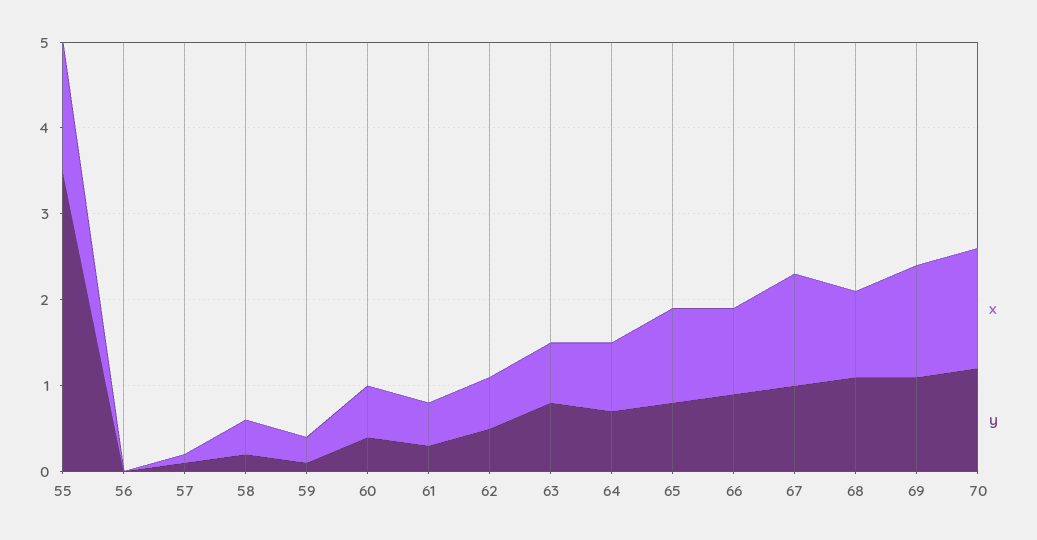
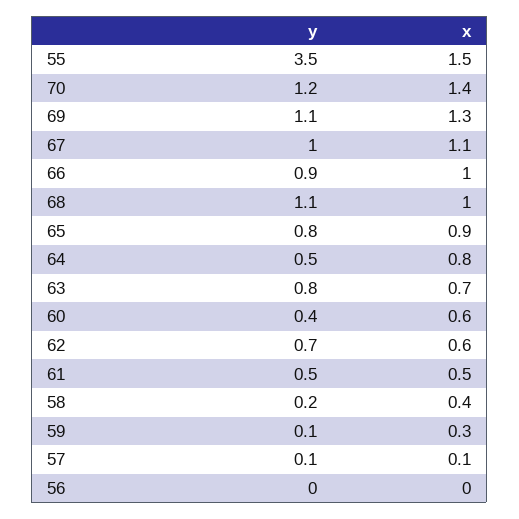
y, 61: 0.3 -> 0.5
y, 62: 0.5 -> 0.7
y, 64: 0.7 -> 0.5
x, 65: 1.1 -> 0.9
x, 67: 1.3 -> 1.1

